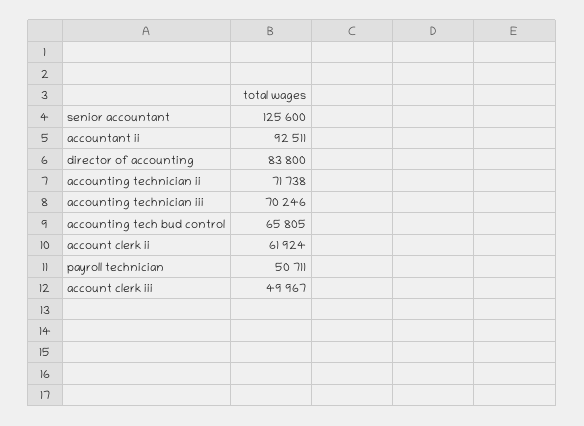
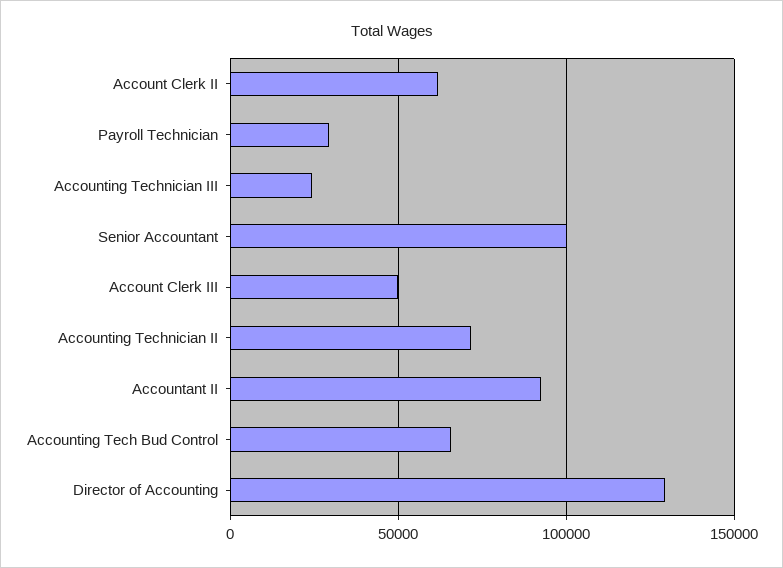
senior accountant: 125600 -> 100000
director of accounting: 83800 -> 130000
accounting technician iii: 70246 -> 25000
payroll technician: 50711 -> 30000

